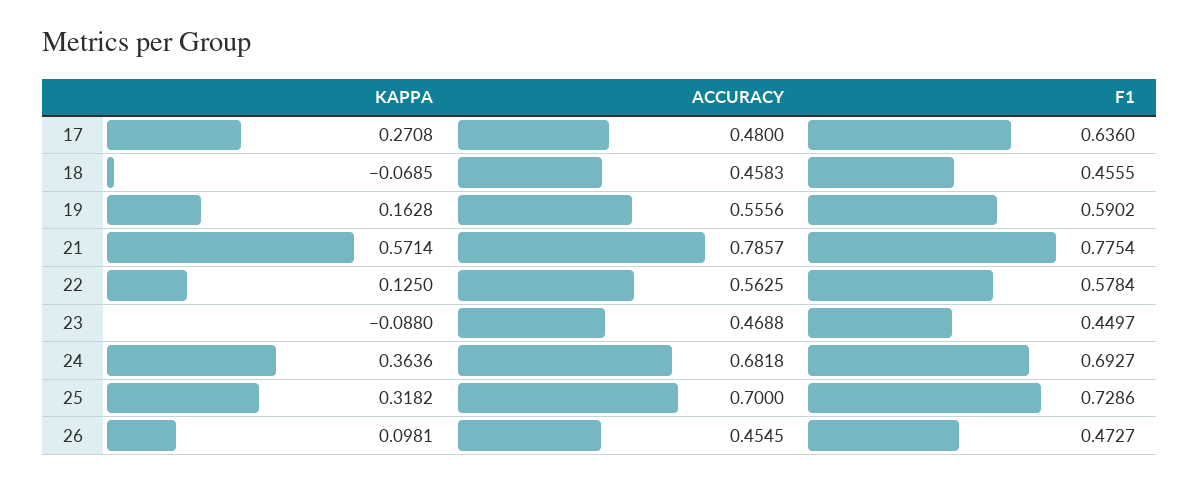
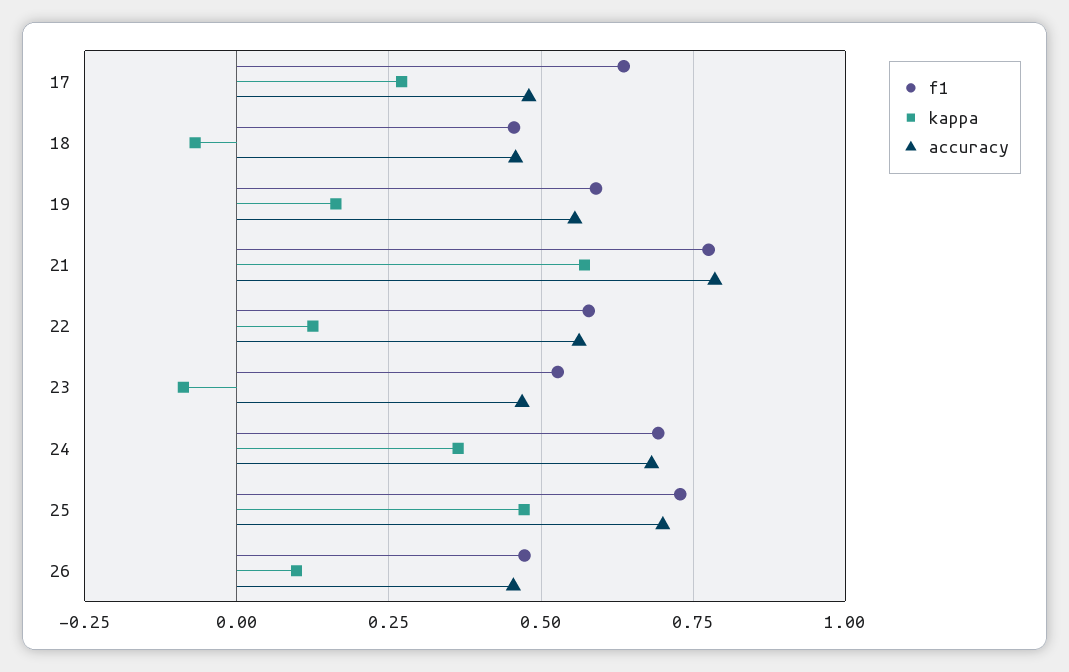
F1, 23: 0.4497 -> 0.525
KAPPA, 25: 0.3182 -> 0.475

